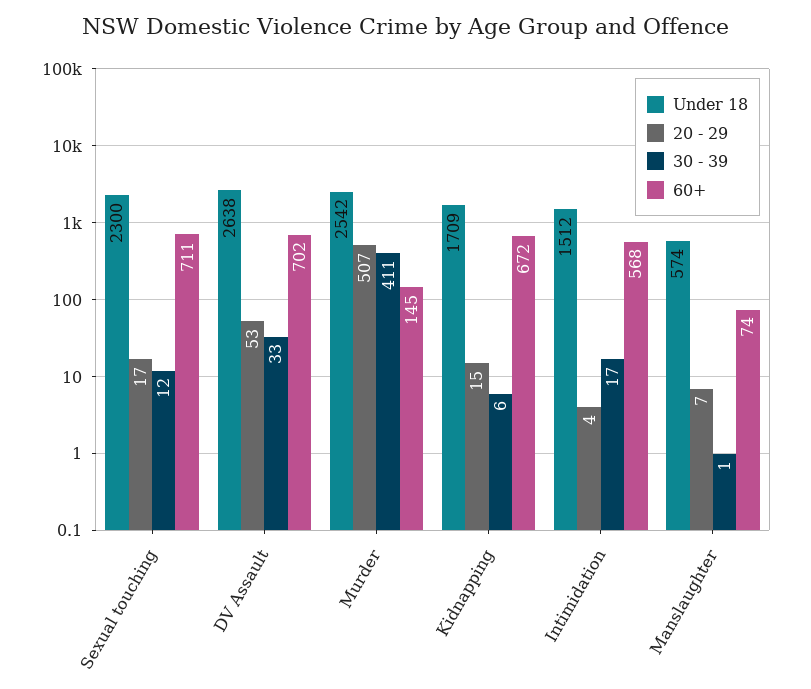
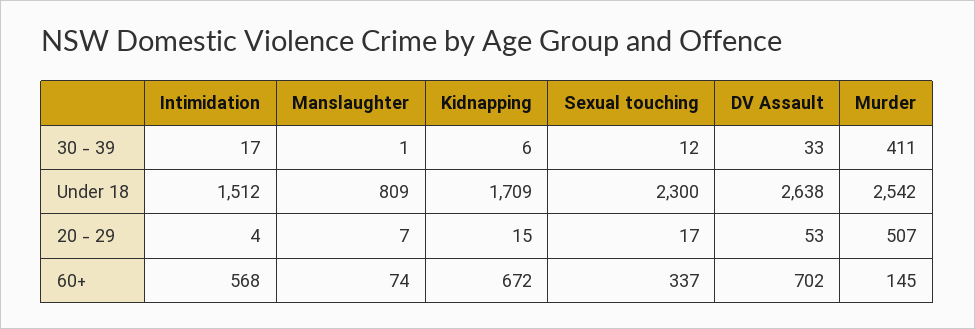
60+, Sexual touching: 711 -> 337
Under 18, Manslaughter: 574 -> 809

